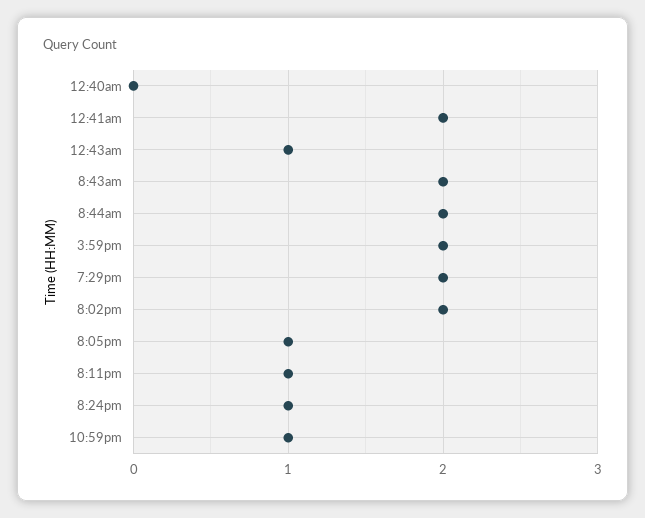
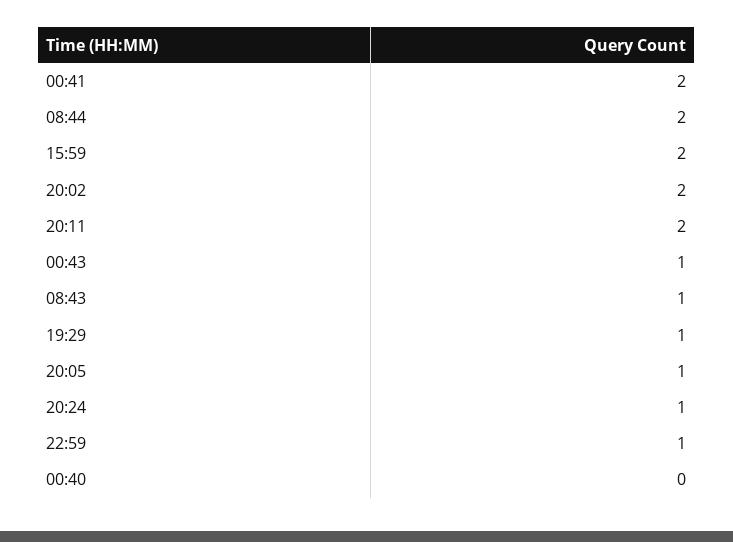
8:43am: 2 -> 1
7:29pm: 2 -> 1
8:11pm: 1 -> 2

